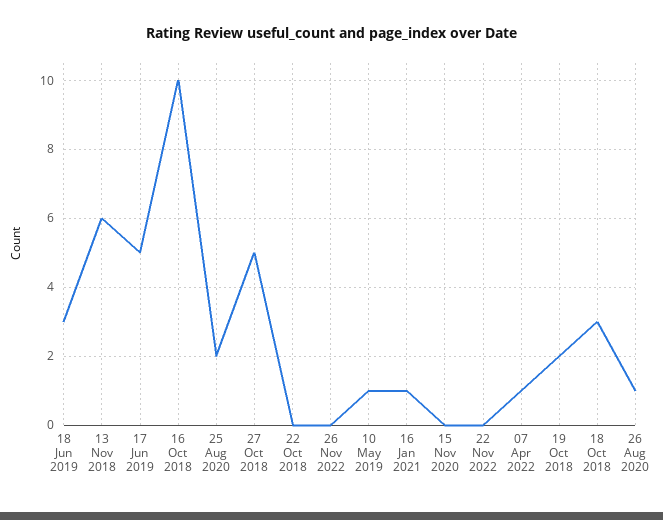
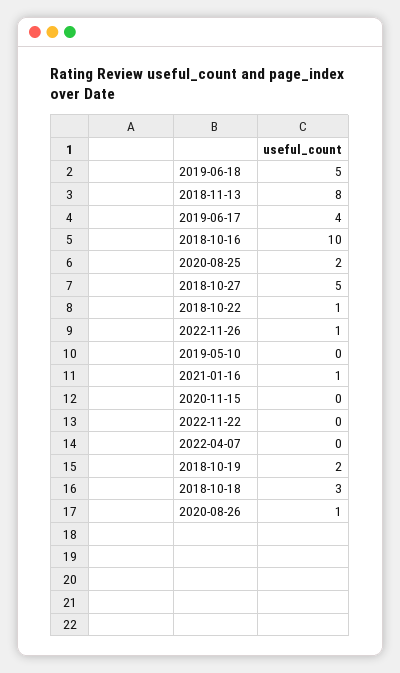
18 Jun 2019: 3 -> 5
13 Nov 2018: 6 -> 8
17 Jun 2019: 5 -> 4
22 Oct 2018: 0 -> 1
26 Nov 2022: 0 -> 1
10 May 2019: 1 -> 0
07 Apr 2022: 1 -> 0

